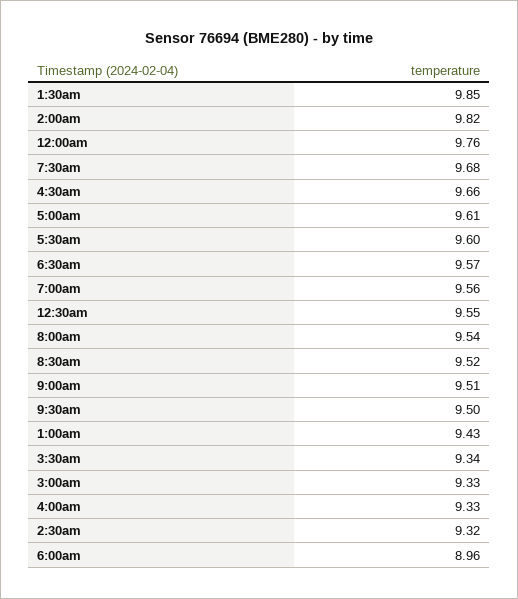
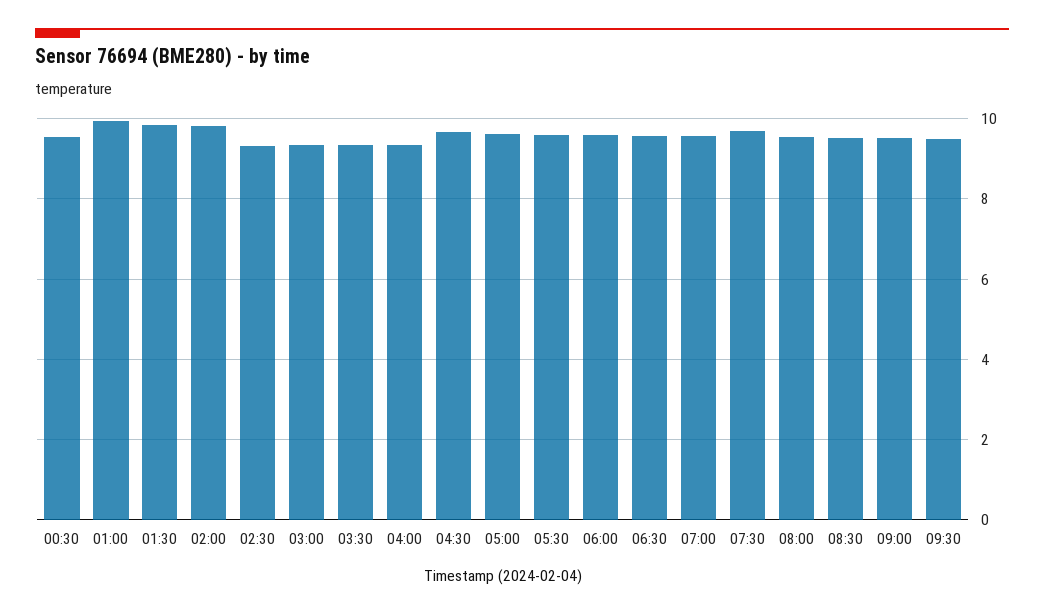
12:00am: 9.76 -> none
1:00am: 9.43 -> 10
6:00am: 8.96 -> 9.6

